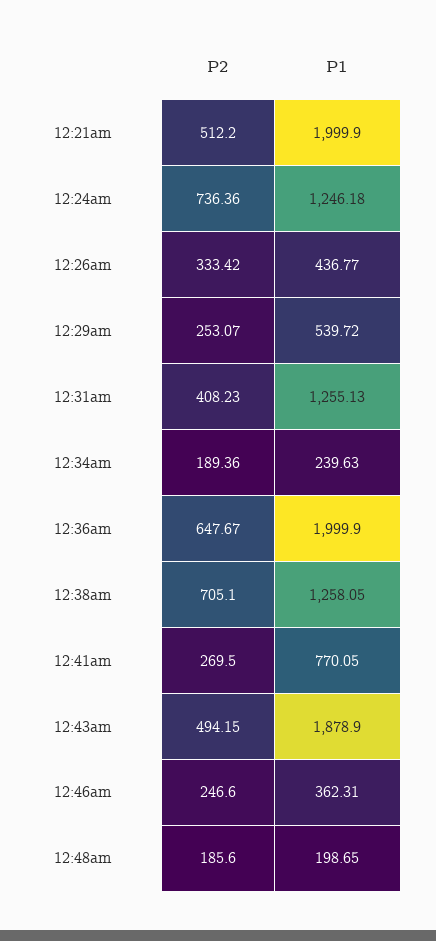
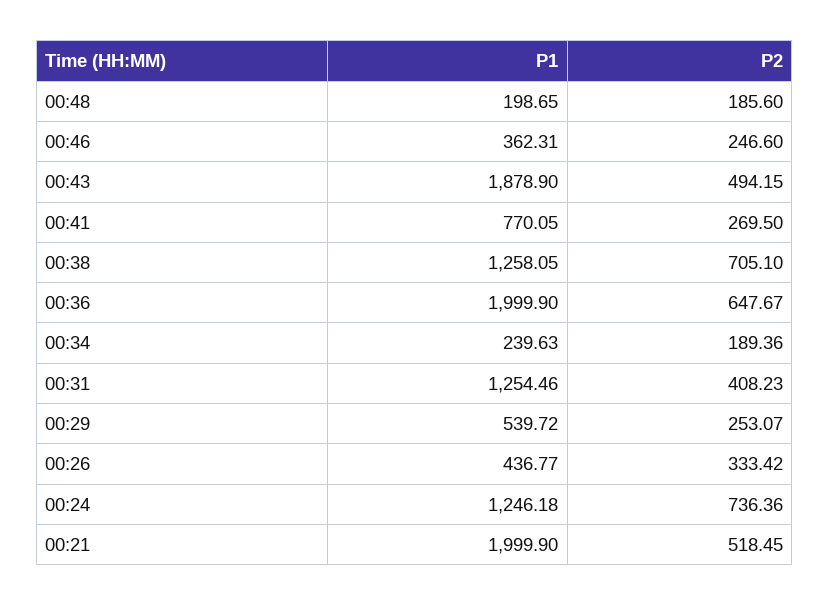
P2, 12:21am: 512.2 -> 518.45
P1, 12:31am: 1255.13 -> 1254.46

